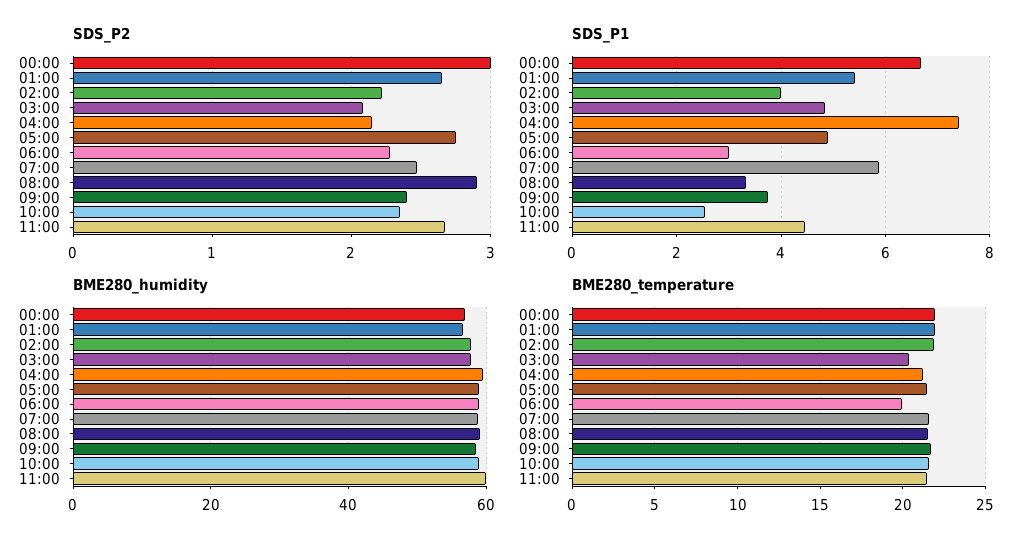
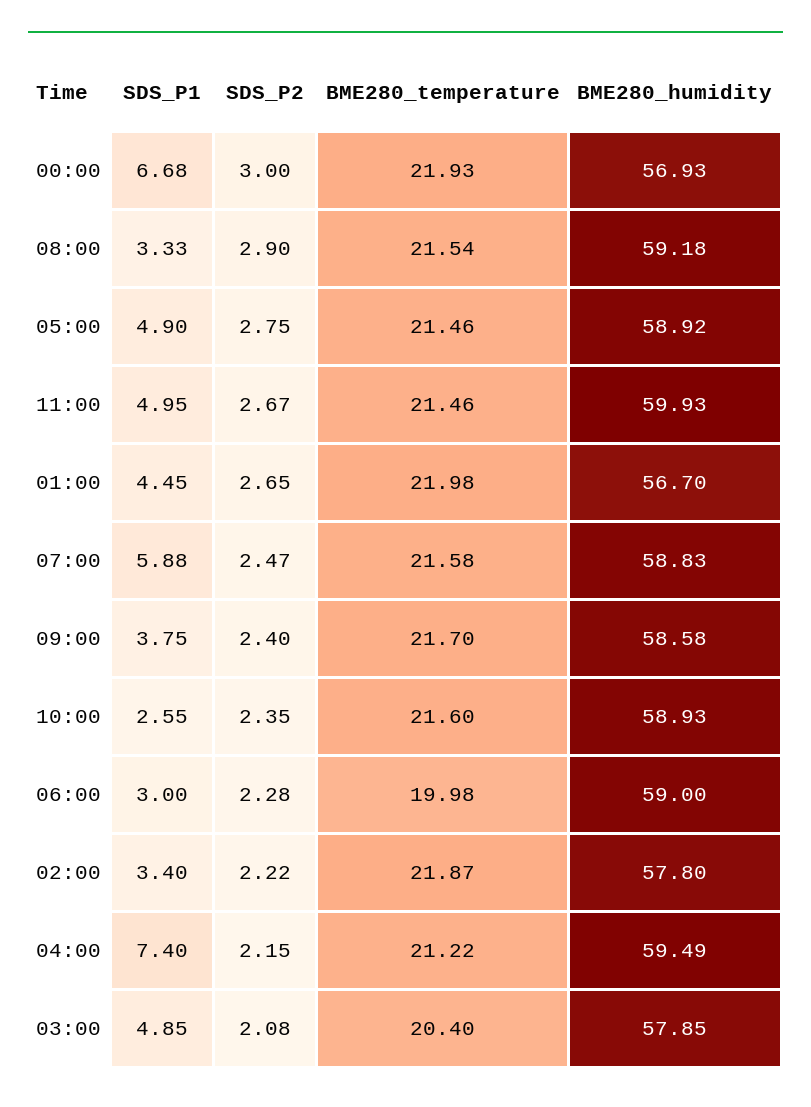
SDS_P1, 01:00: 5.4 -> 4.45
SDS_P1, 02:00: 4 -> 3.4
SDS_P1, 11:00: 4.4 -> 4.95

